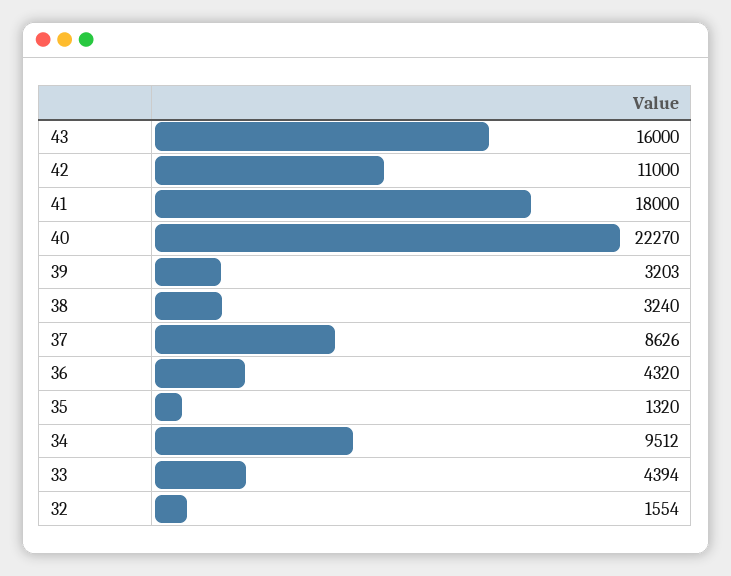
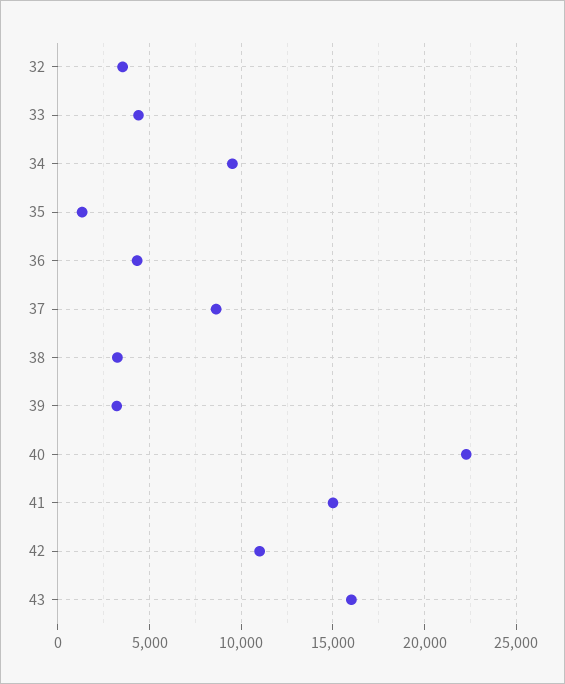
41: 18000 -> 15000
32: 1554 -> 3500

